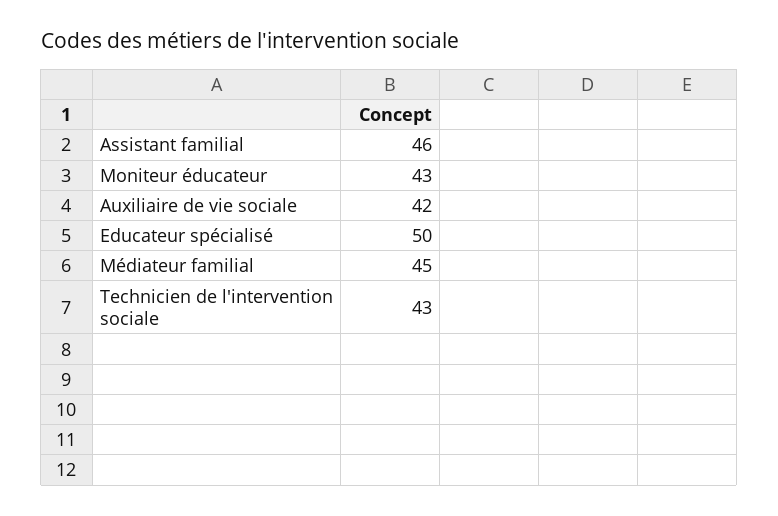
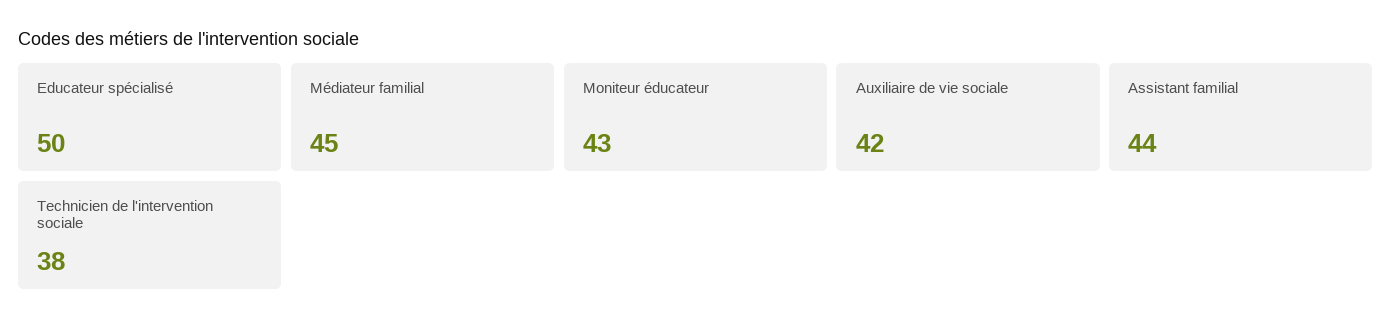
Assistant familial: 46 -> 44
Technicien de l'intervention sociale: 43 -> 38

